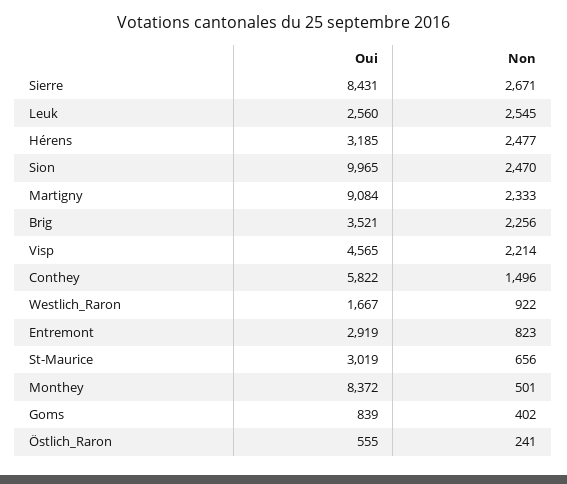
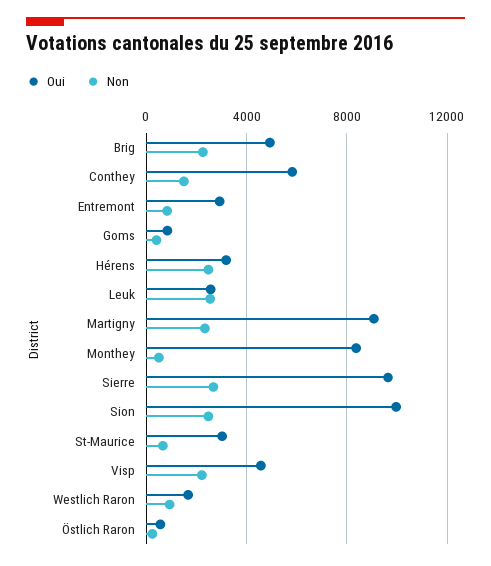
Oui, Sierre: 8431 -> 9500
Oui, Brig: 3521 -> 5000

